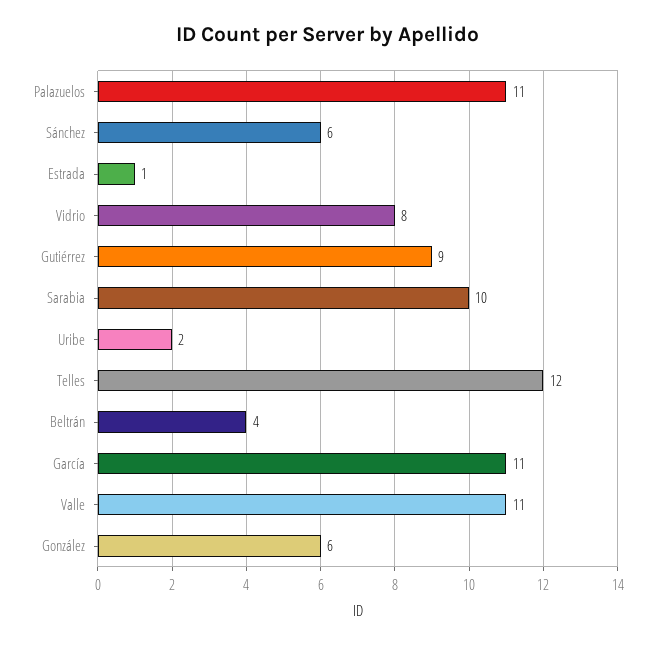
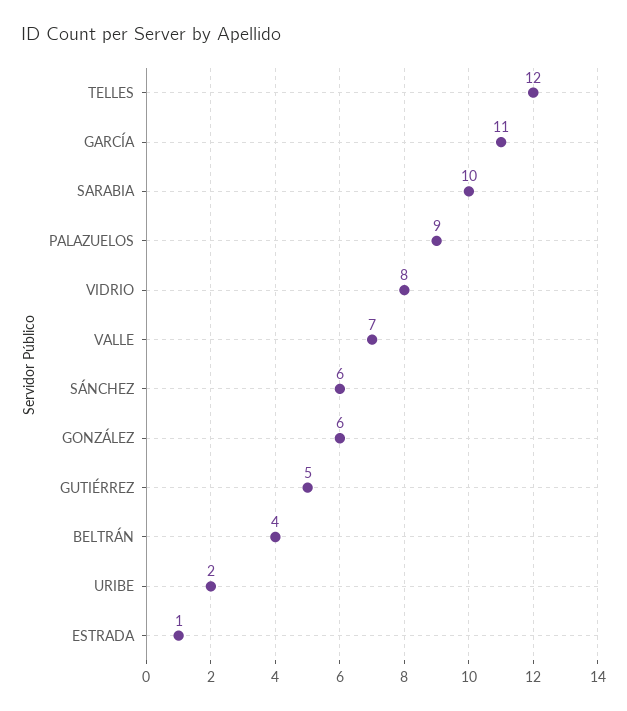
Palazuelos: 11 -> 9
Gutiérrez: 9 -> 5
Valle: 11 -> 7

